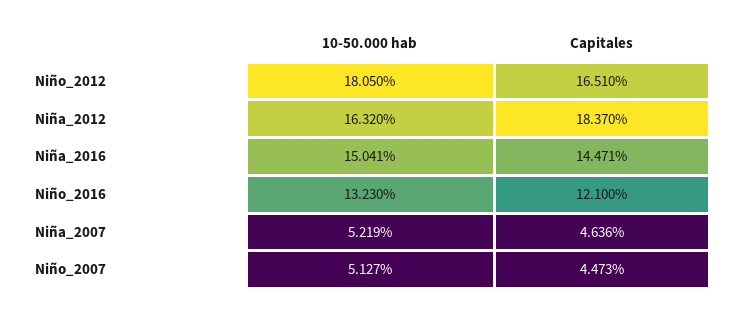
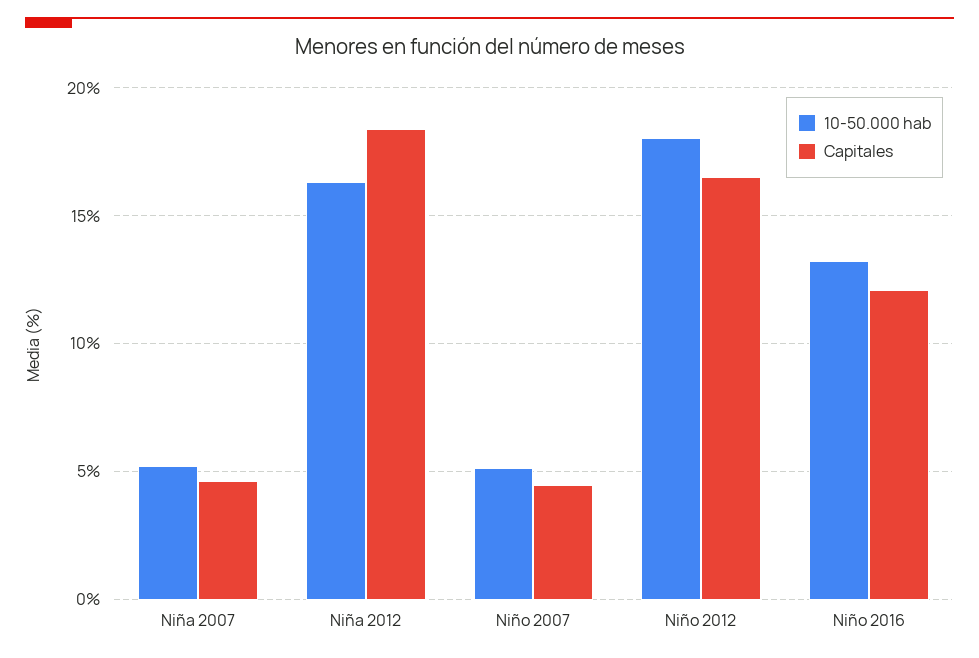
10-50.000 hab, Niña_2016: 15.041 -> none
Capitales, Niña_2016: 14.471 -> none

